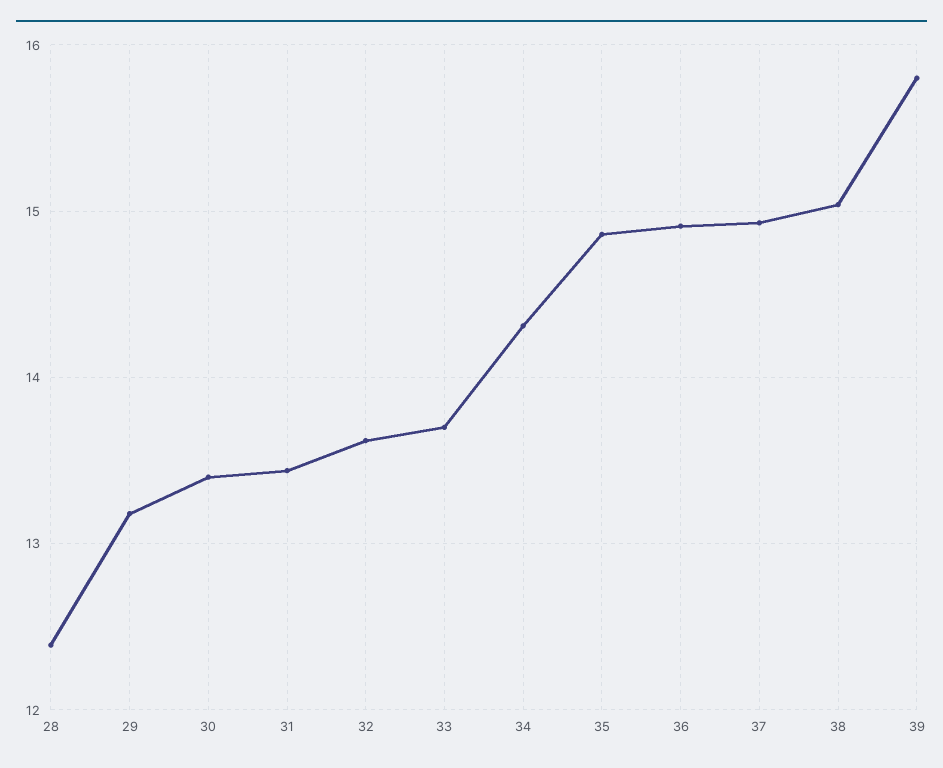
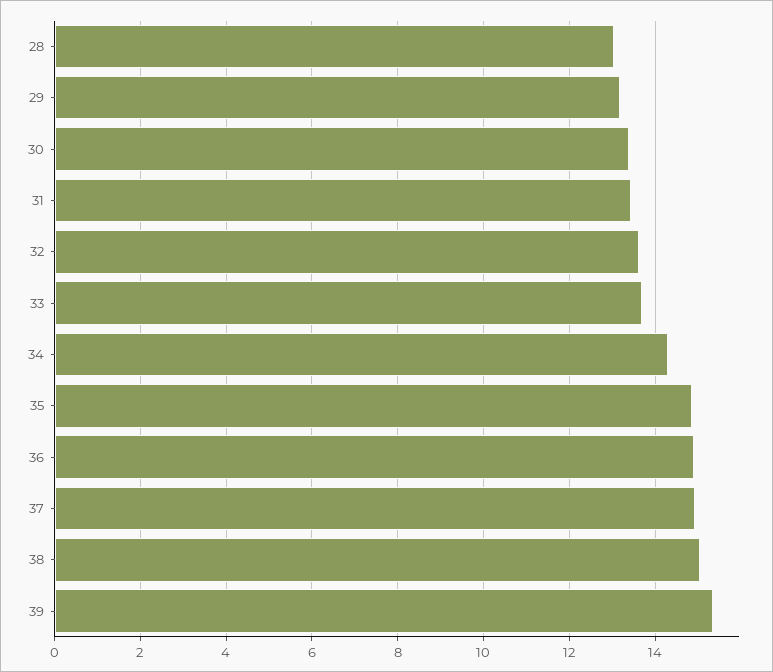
28: 12.4 -> 13
39: 15.8 -> 15.4

